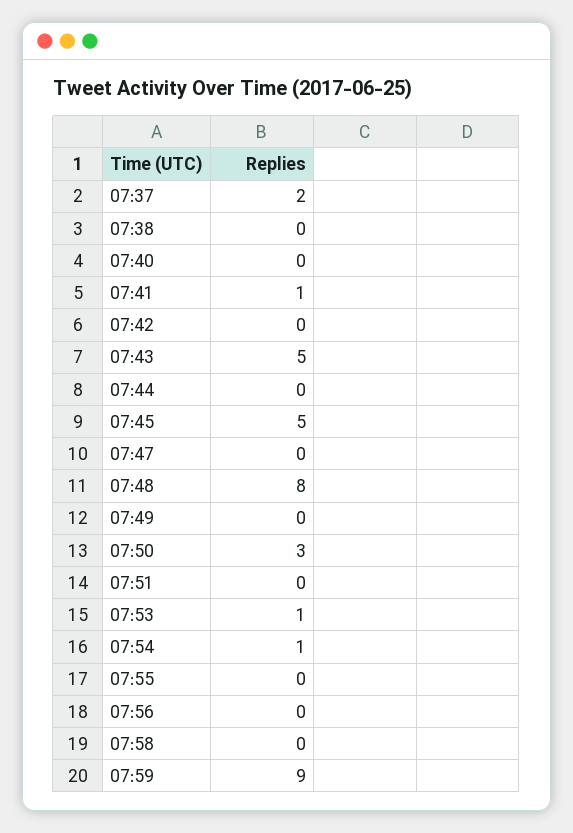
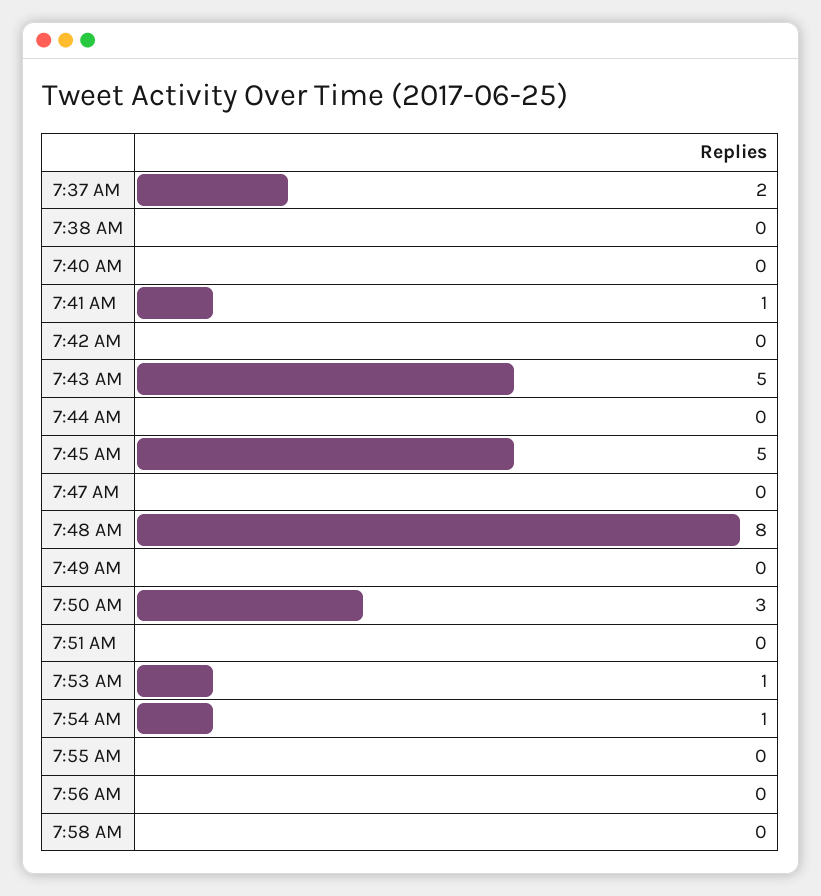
07:59: 9 -> none

